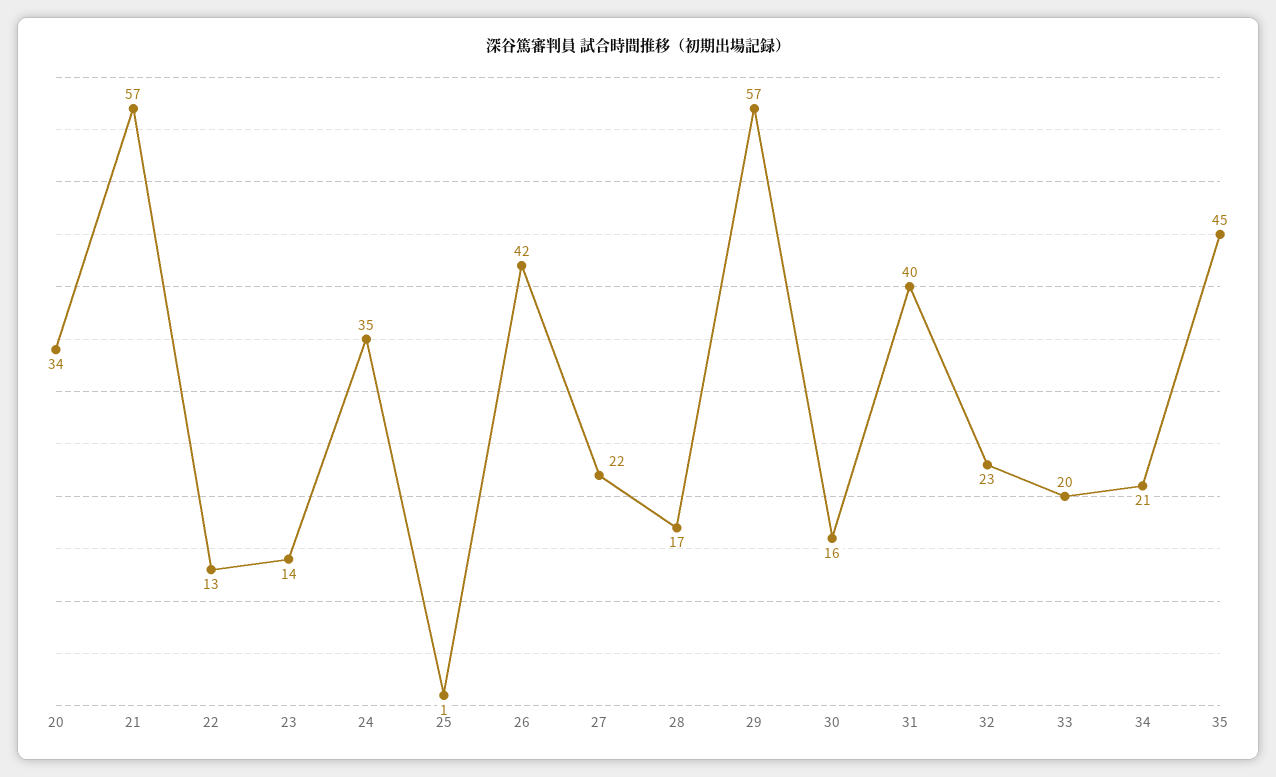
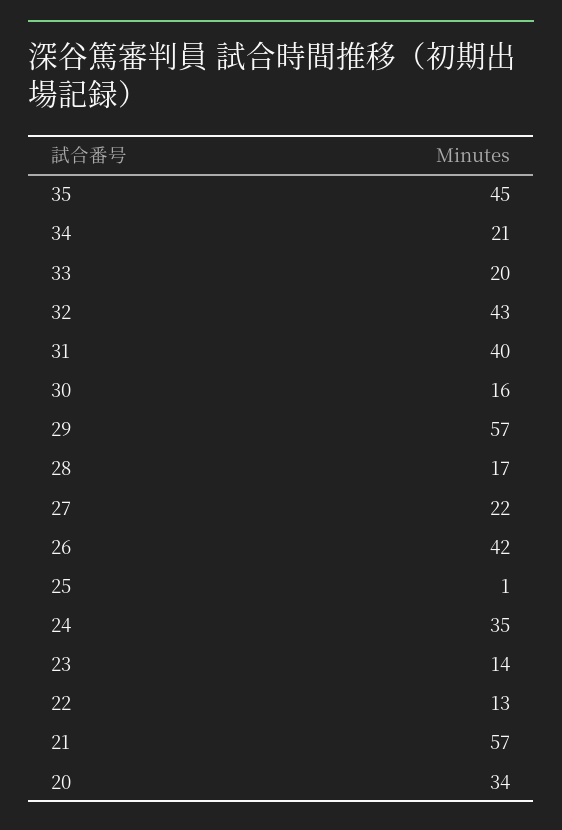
32: 23 -> 43

